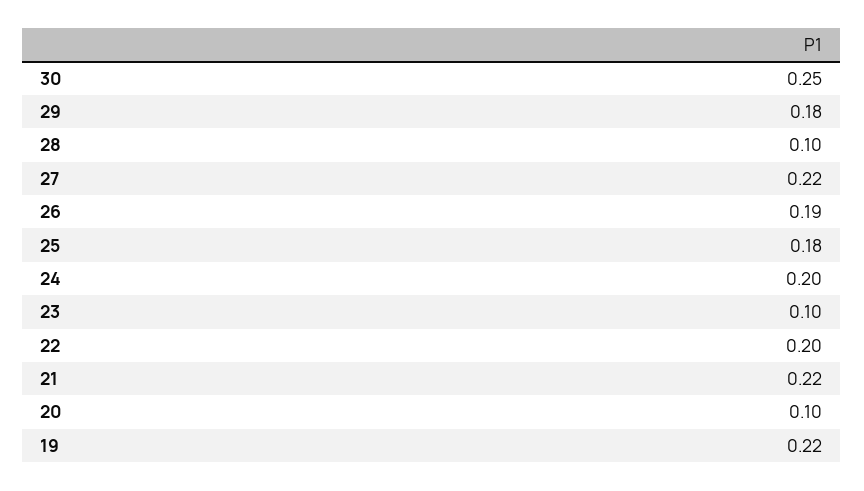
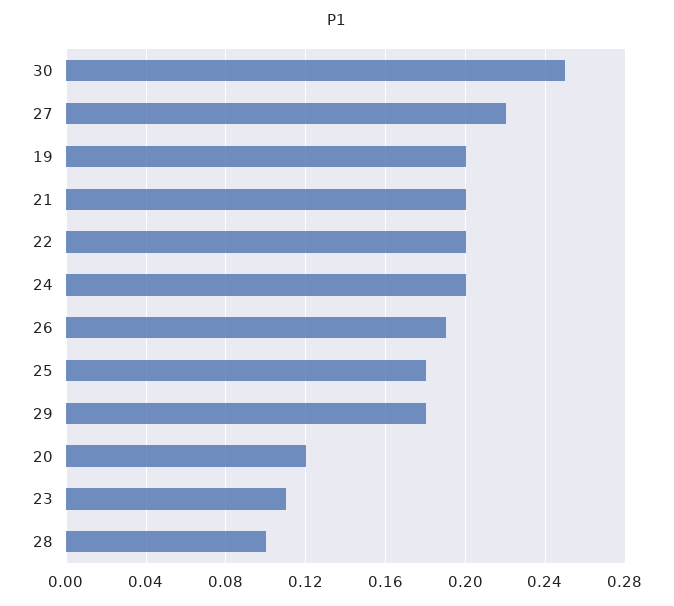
23: 0.1 -> 0.11
21: 0.22 -> 0.2
20: 0.1 -> 0.12
19: 0.22 -> 0.2

